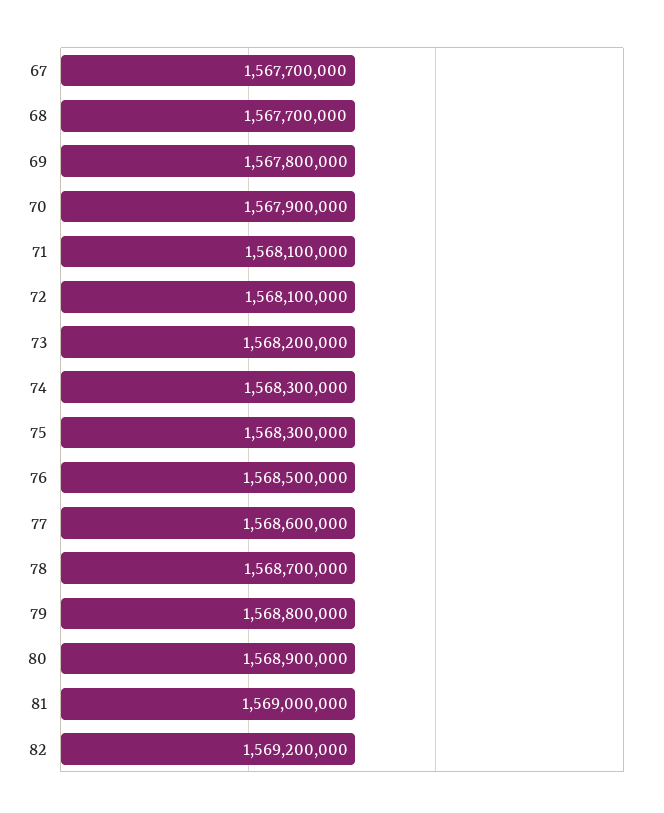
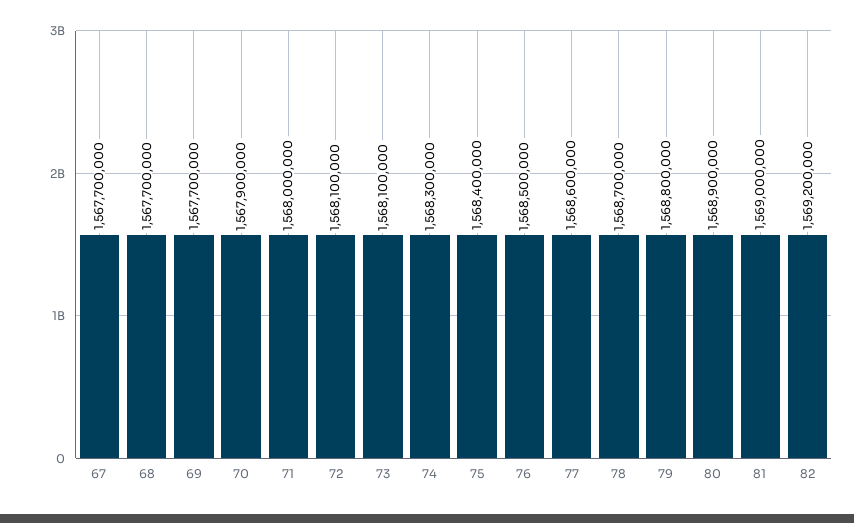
69: 1567800000 -> 1567700000
71: 1568100000 -> 1568000000
73: 1568200000 -> 1568100000
75: 1568300000 -> 1568400000

